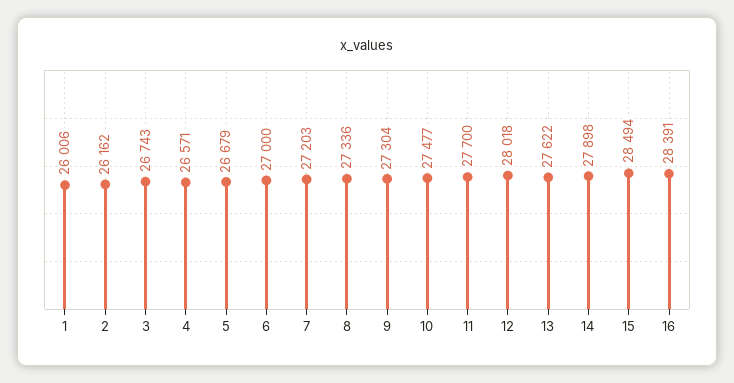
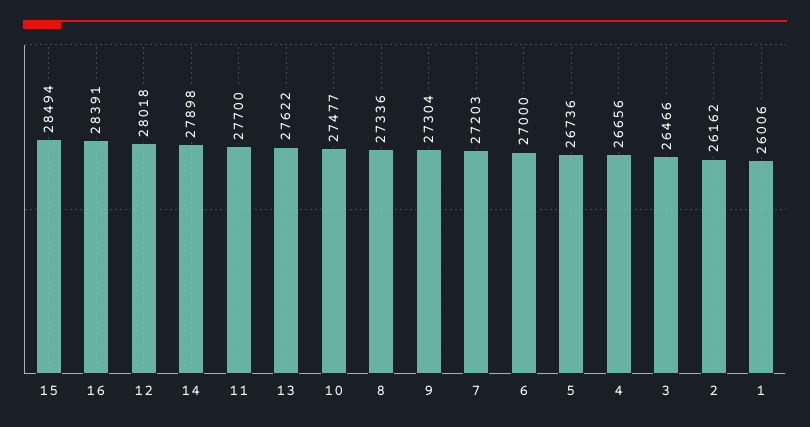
3: 26743 -> 26466
4: 26571 -> 26656
5: 26679 -> 26736

